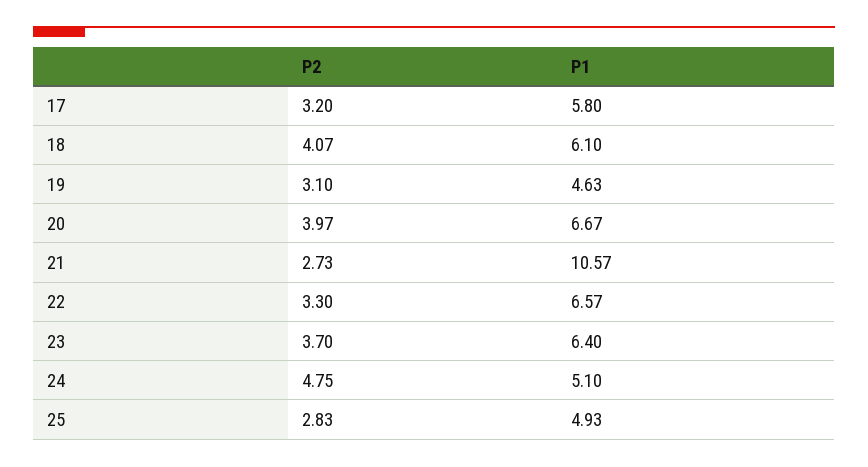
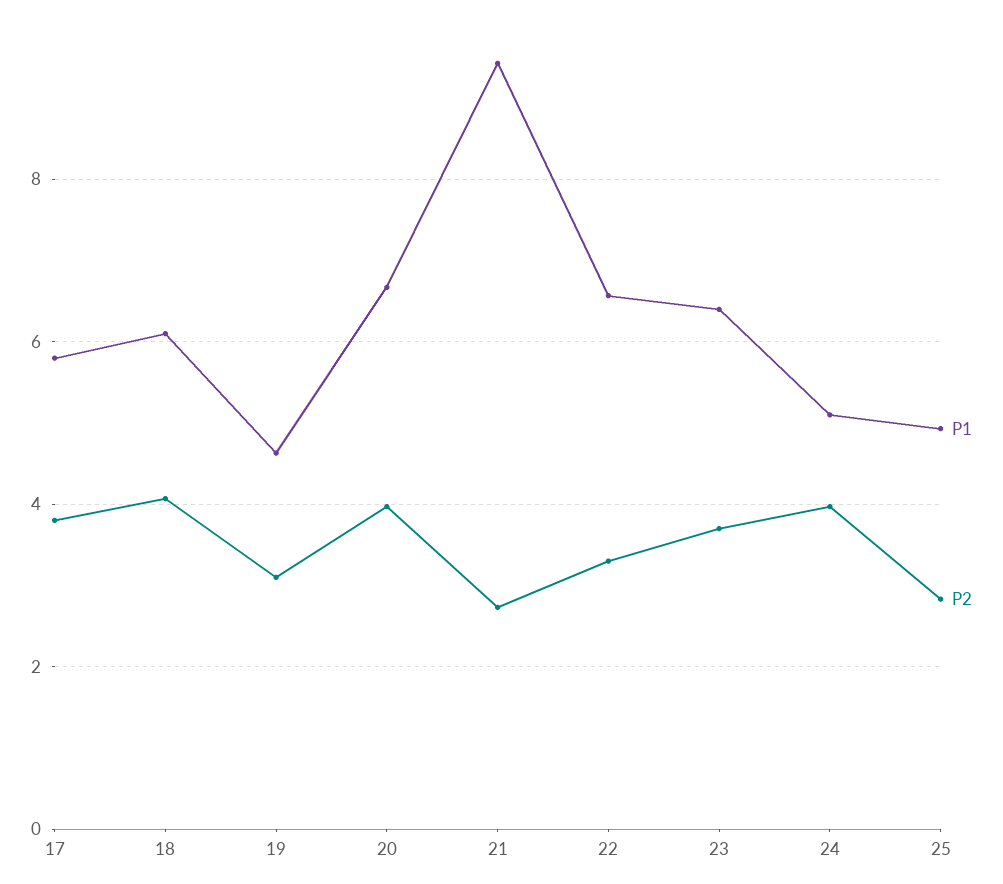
P2, 17: 3.2 -> 3.8
P1, 21: 10.57 -> 9.4
P2, 24: 4.75 -> 4

